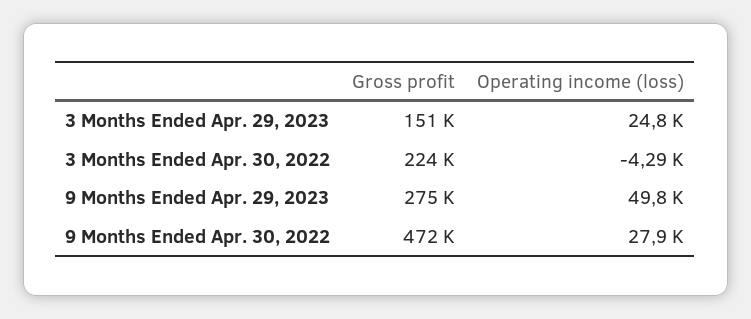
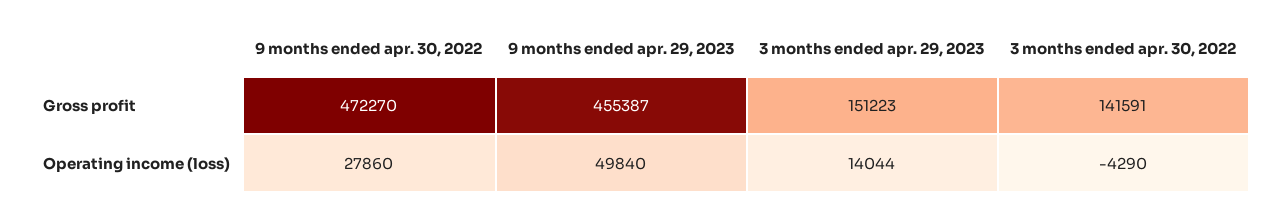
Operating income (loss), 3 Months Ended Apr. 29, 2023: 24800 -> 14044
Gross profit, 3 Months Ended Apr. 30, 2022: 224000 -> 141591
Gross profit, 9 Months Ended Apr. 29, 2023: 275000 -> 455387

